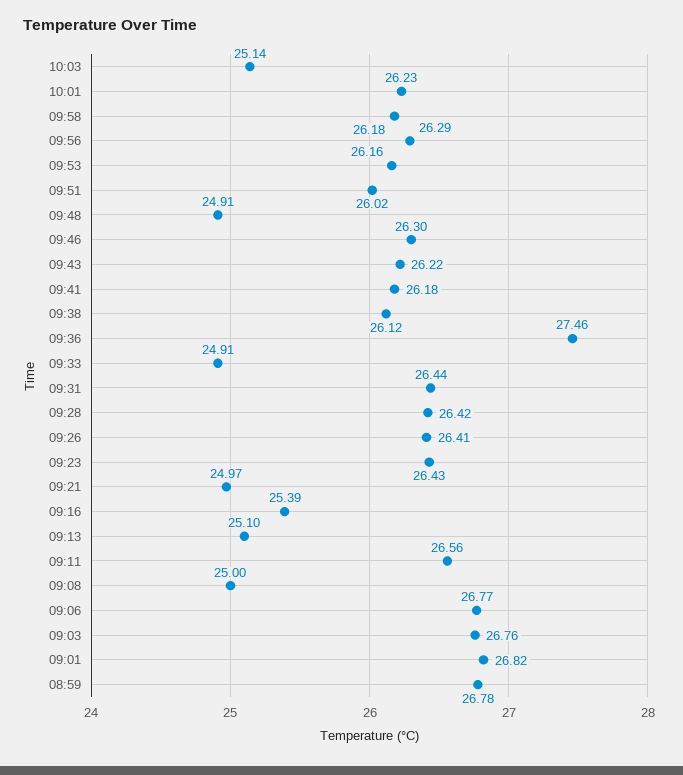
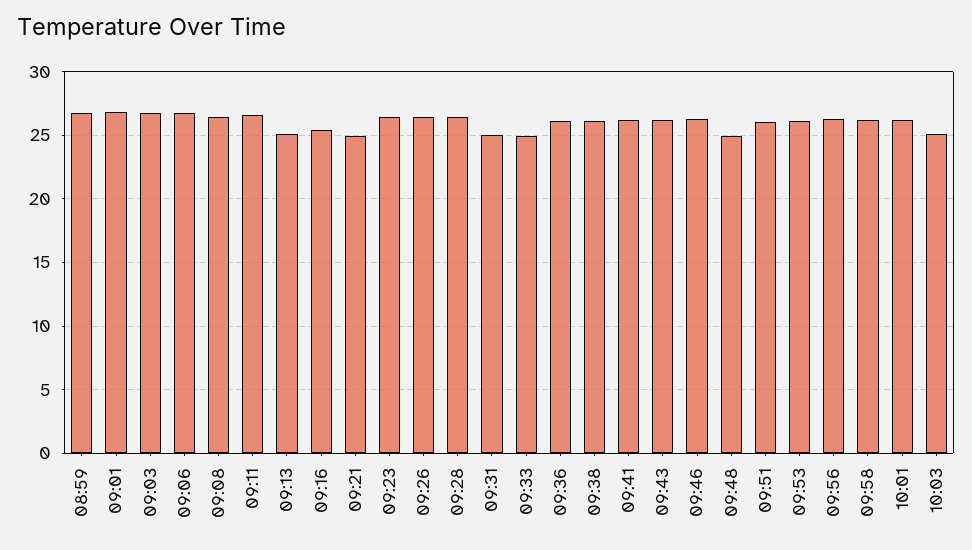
09:36: 27.46 -> 26
09:31: 26.44 -> 25
09:08: 25 -> 26.5

